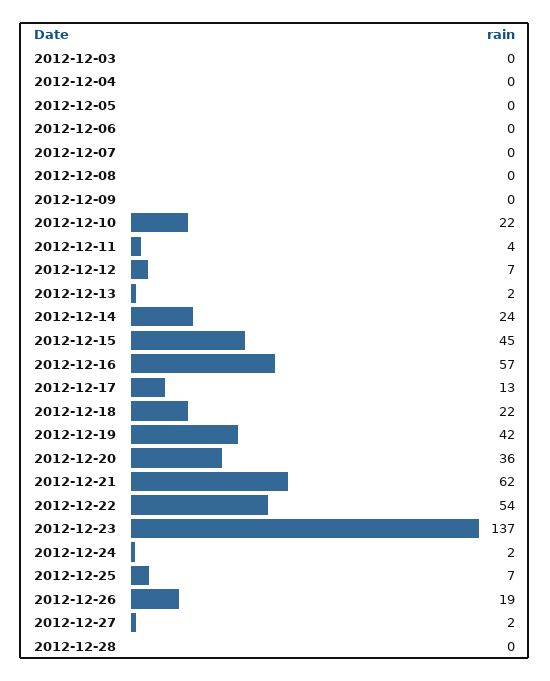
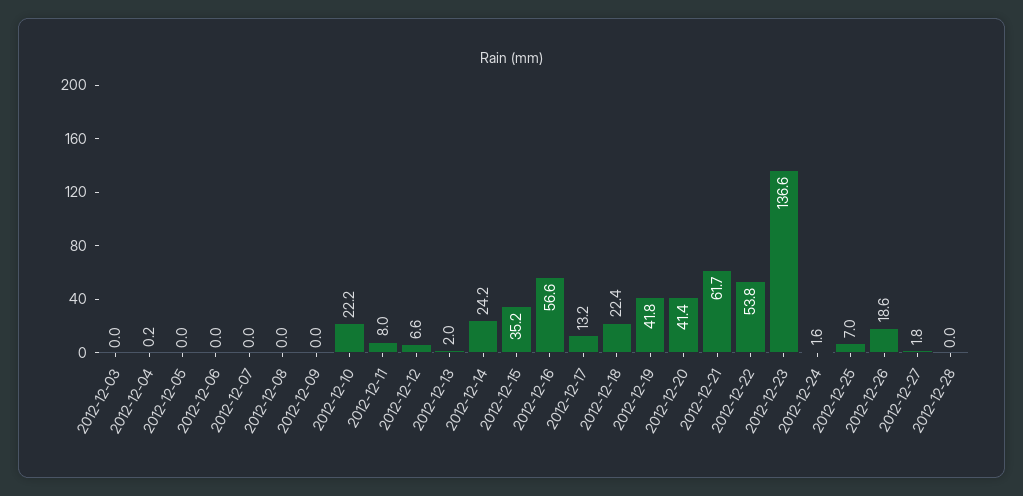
2012-12-11: 4 -> 8
2012-12-15: 45 -> 35.2
2012-12-20: 36 -> 41.4

